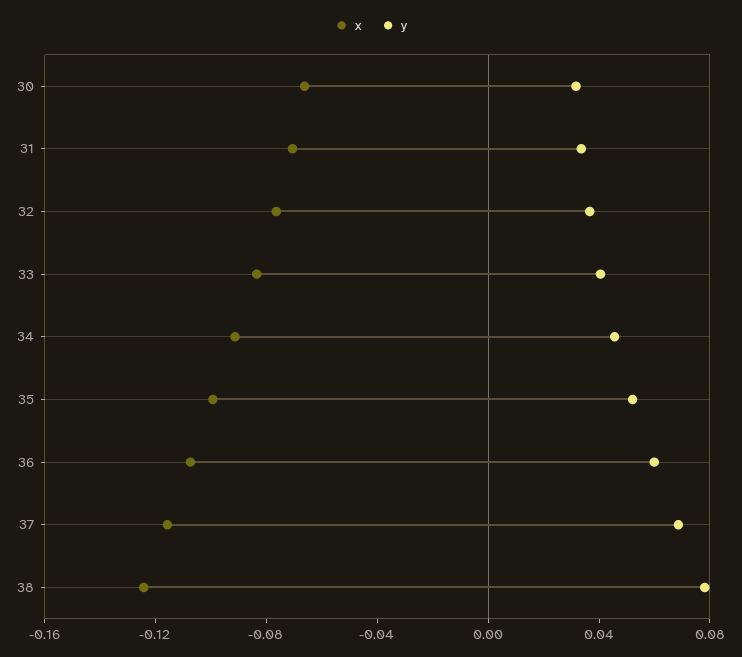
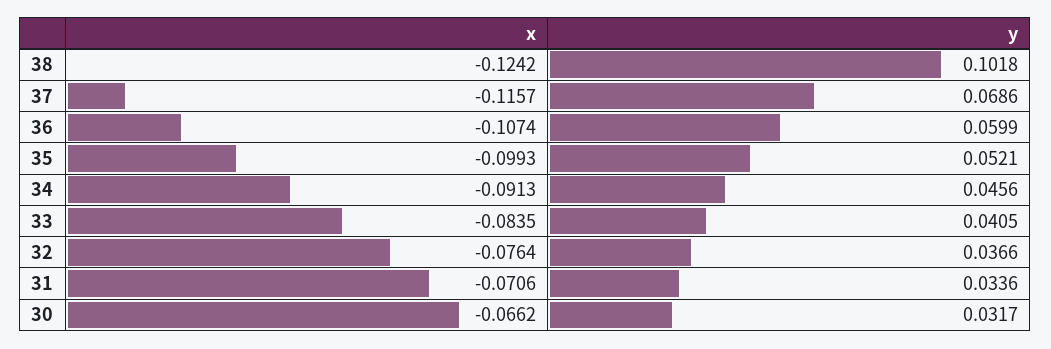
y, 38: 0.08 -> 0.1018

